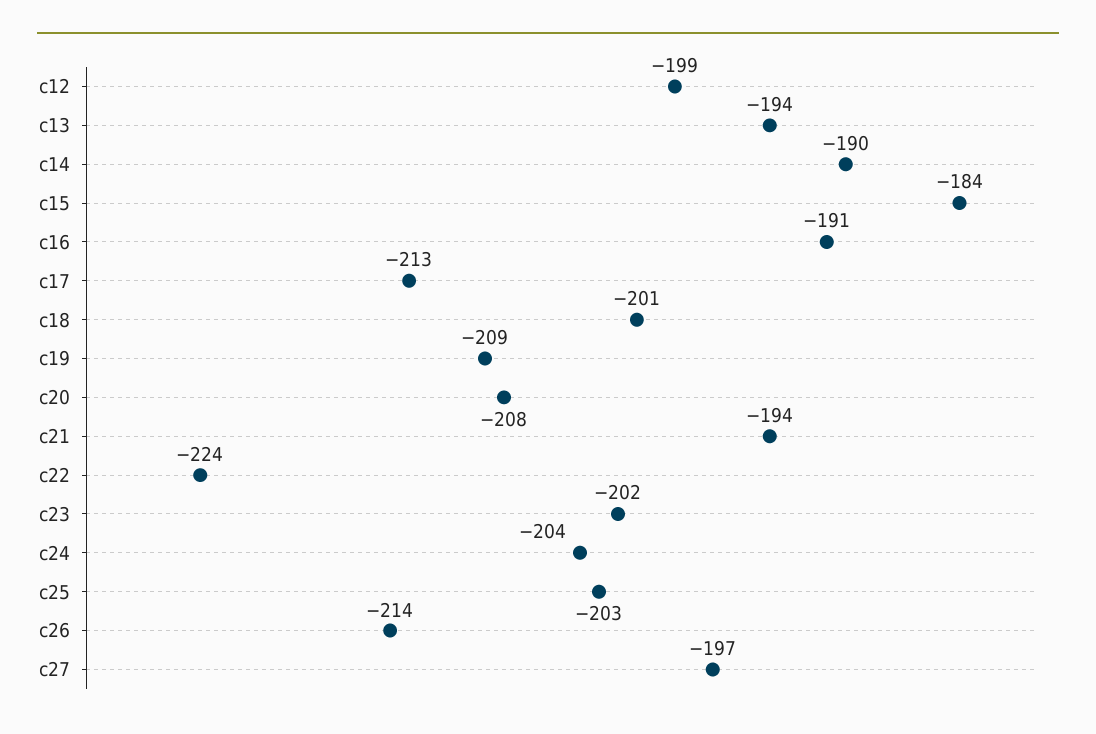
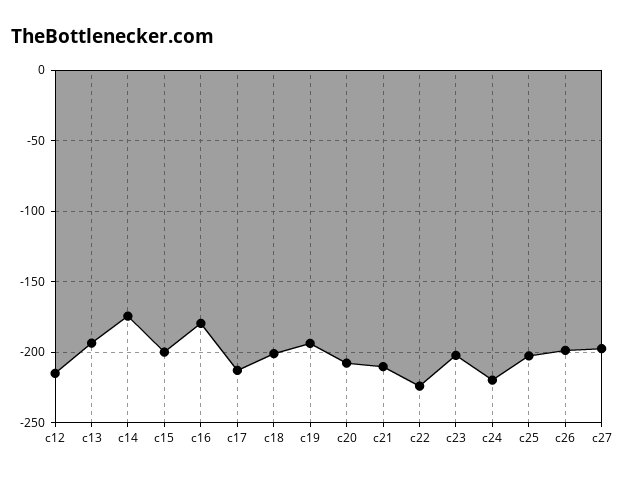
c12: -199 -> -215
c14: -190 -> -175
c15: -184 -> -200
c16: -191 -> -180
c19: -209 -> -195
c21: -194 -> -210
c24: -204 -> -220
c26: -214 -> -200

